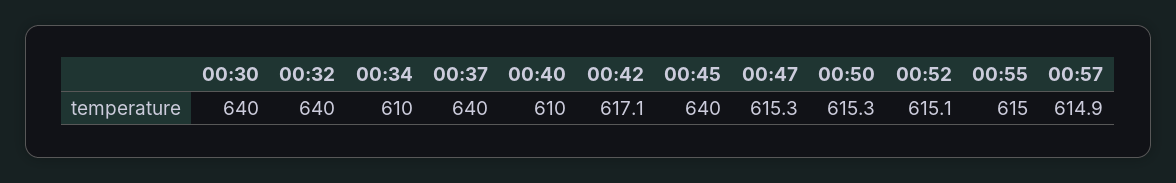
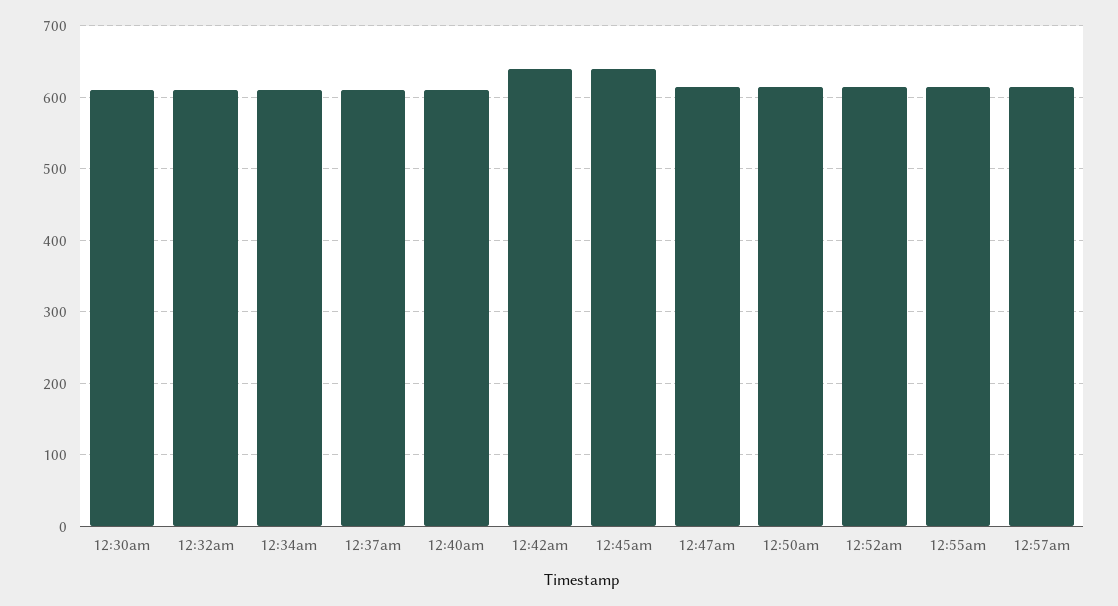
00:30: 640 -> 610
00:32: 640 -> 610
00:37: 640 -> 610
00:42: 617.1 -> 640

